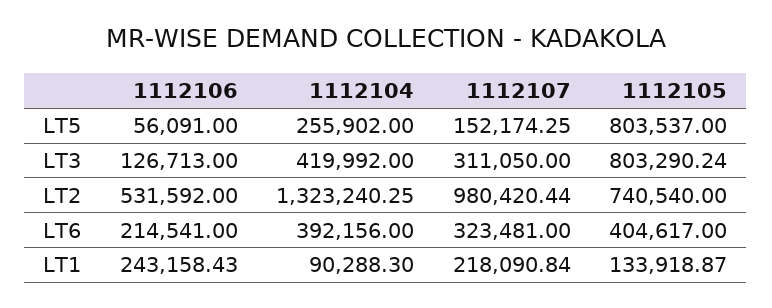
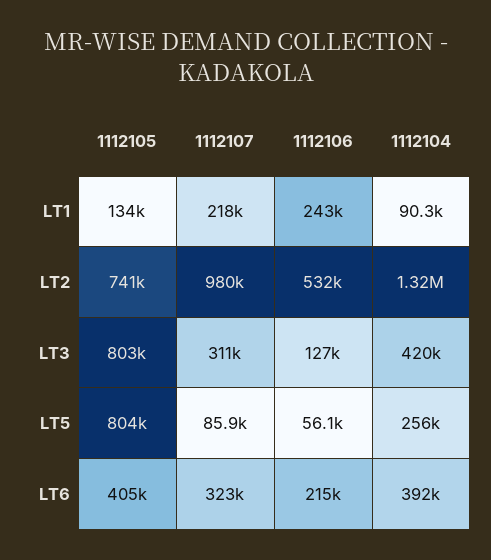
1112107, LT5: 152174.25 -> 85900

